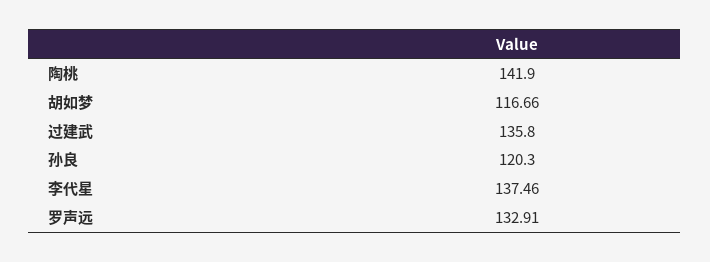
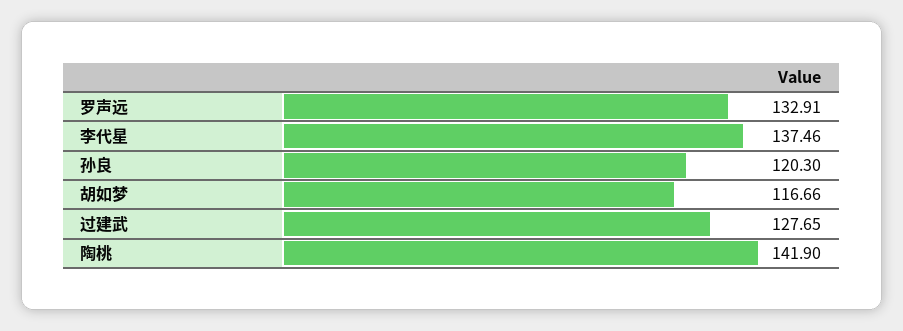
过建武: 135.8 -> 127.65

